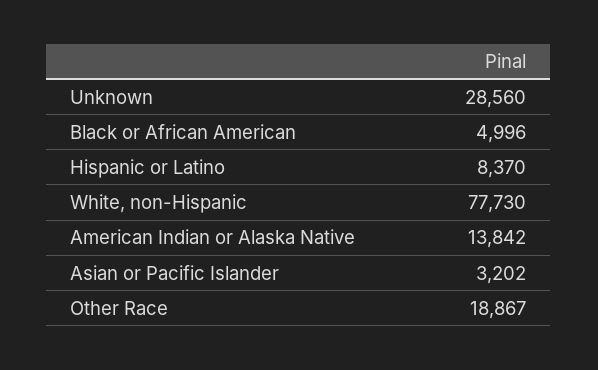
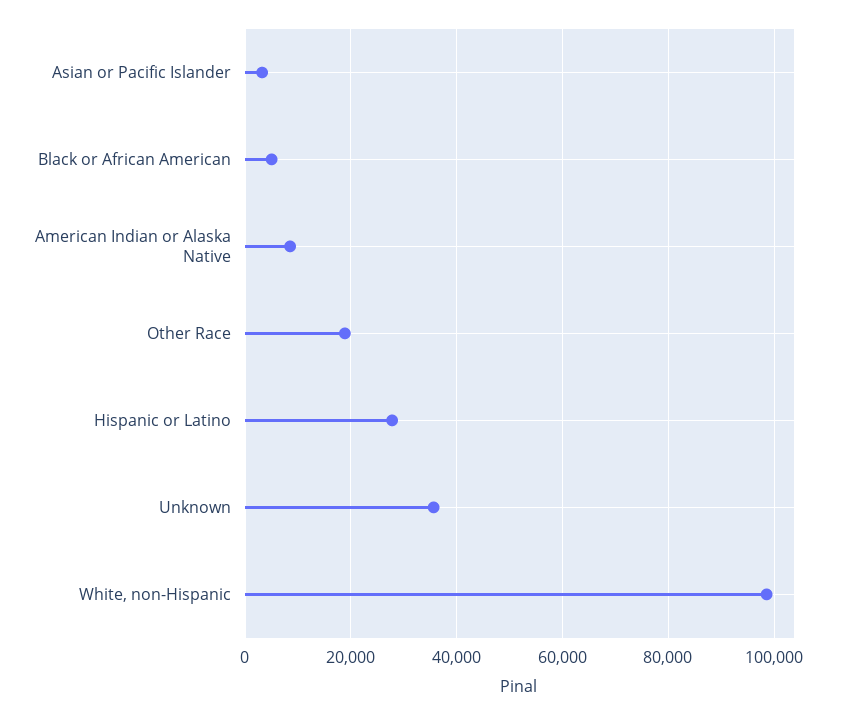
Unknown: 28560 -> 36000
Hispanic or Latino: 8370 -> 28000
White, non-Hispanic: 77730 -> 98000
American Indian or Alaska Native: 13842 -> 8000

